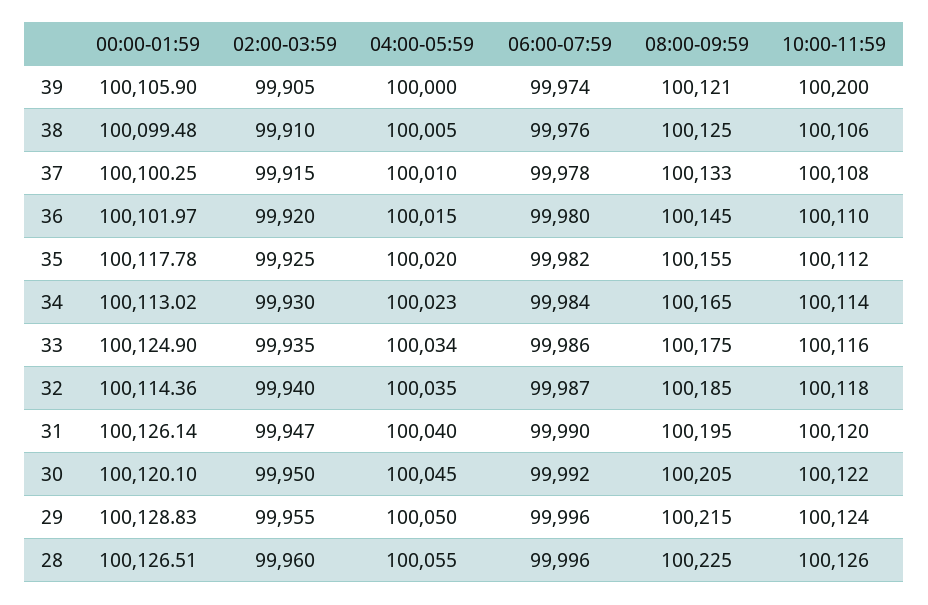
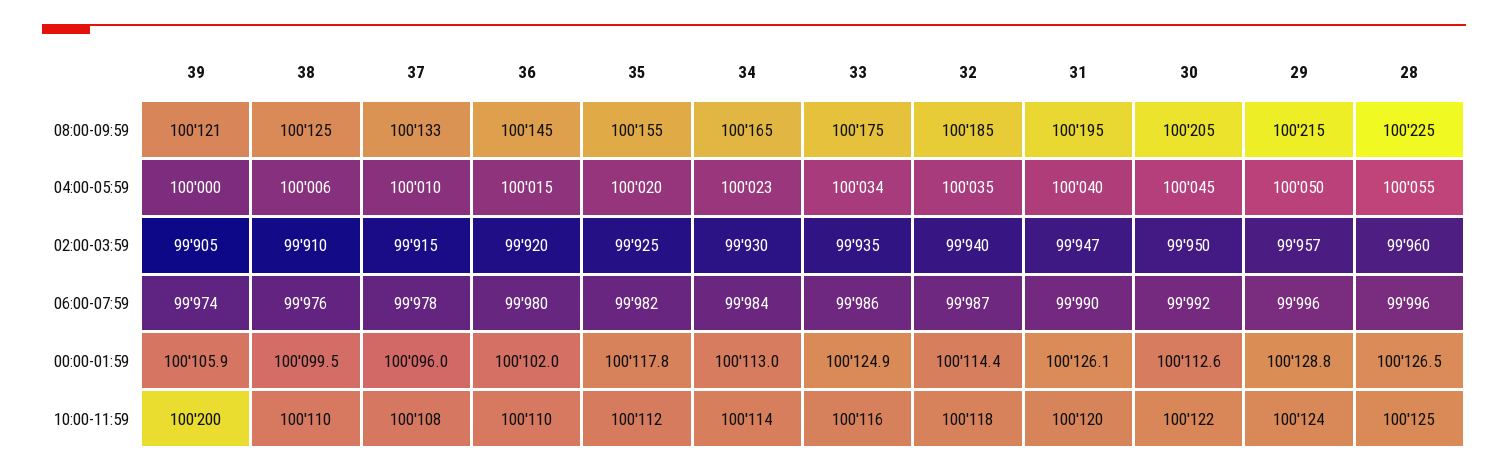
04:00-05:59, 38: 100005 -> 100006
10:00-11:59, 38: 100106 -> 100110
00:00-01:59, 37: 100100.25 -> 100096
00:00-01:59, 30: 100120.1 -> 100112.6
02:00-03:59, 29: 99955 -> 99957
10:00-11:59, 28: 100126 -> 100125

